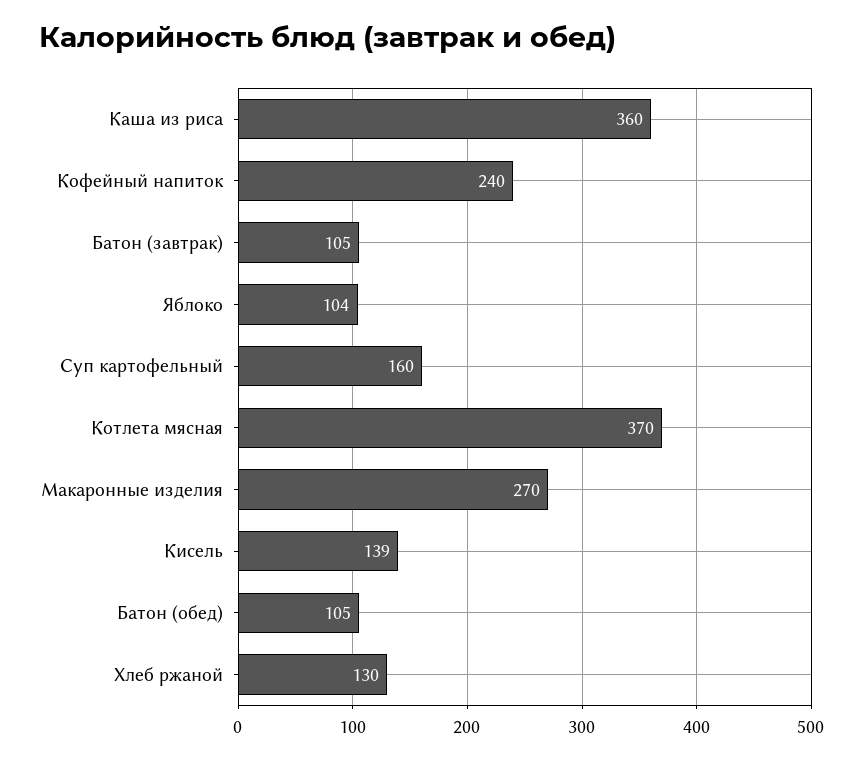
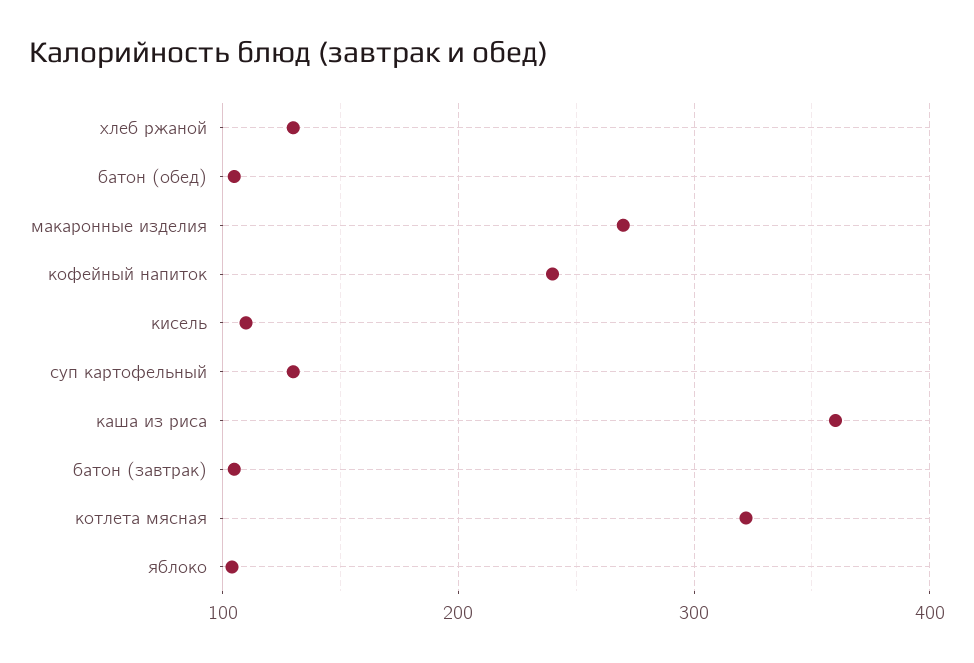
Суп картофельный: 160 -> 130
Котлета мясная: 370 -> 320
Кисель: 139 -> 110

